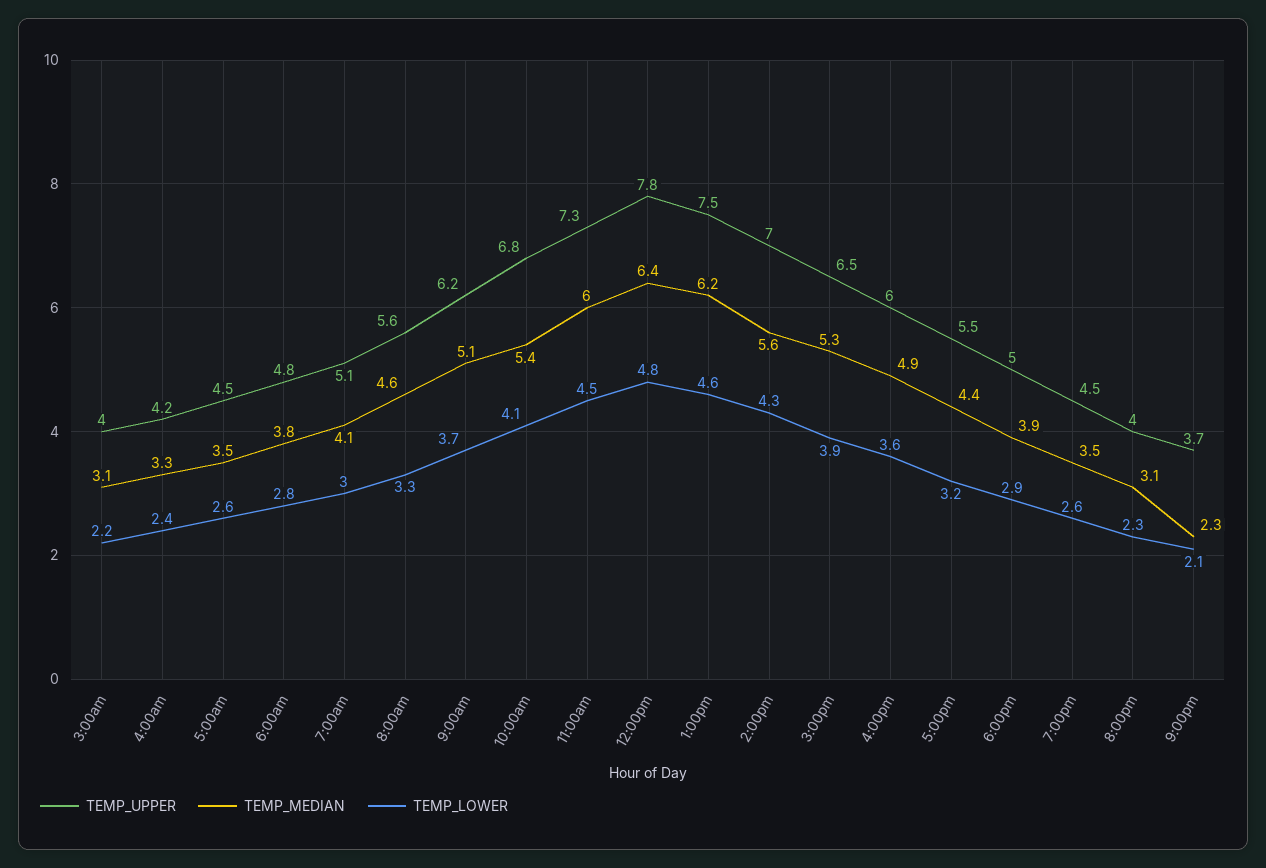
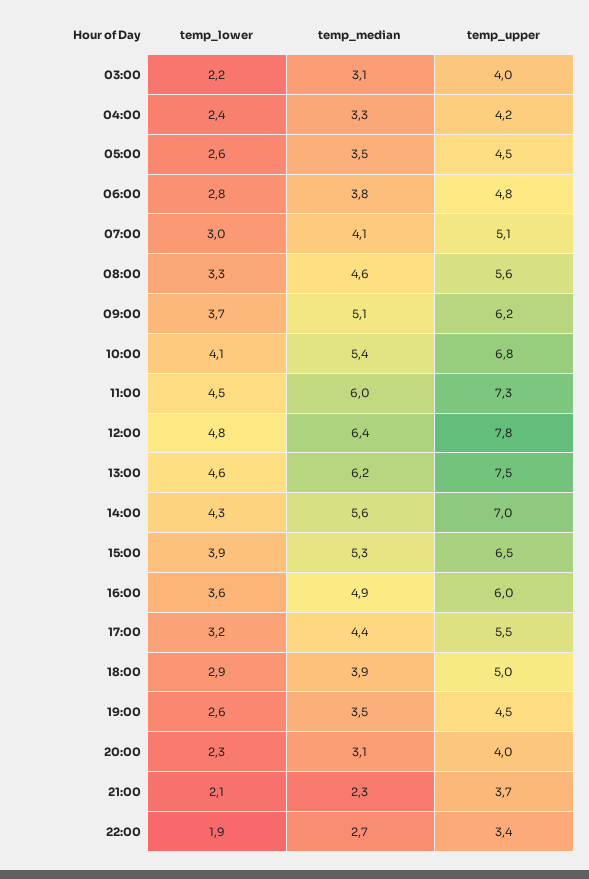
TEMP_LOWER, 22:00: none -> 1.9
TEMP_MEDIAN, 22:00: none -> 2.7
TEMP_UPPER, 22:00: none -> 3.4

